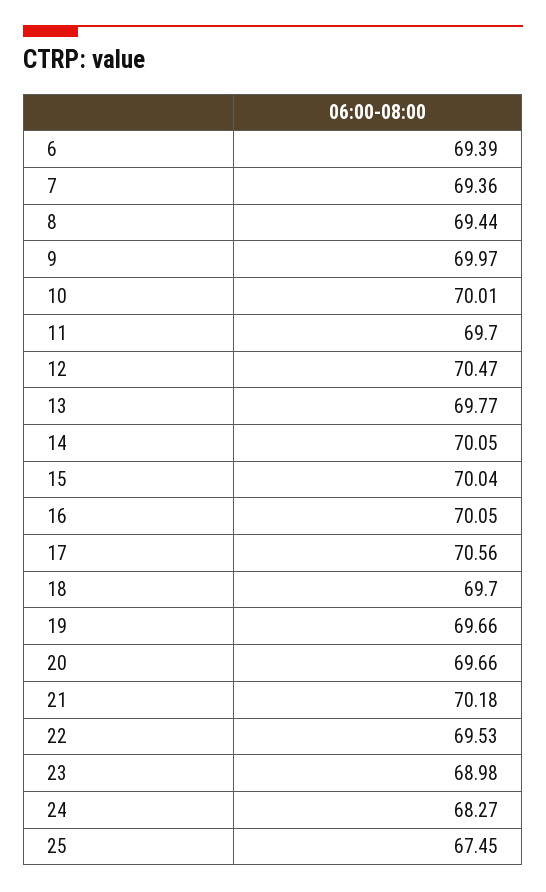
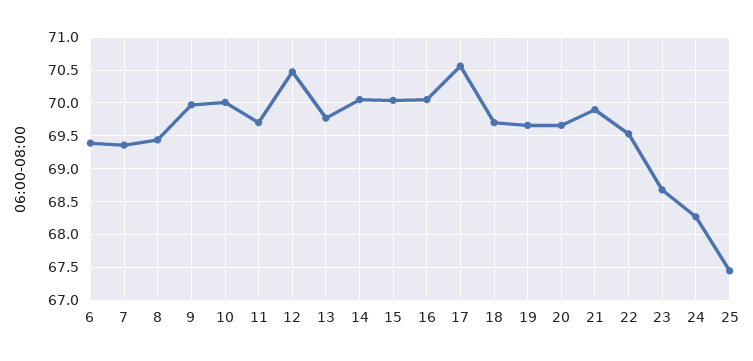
21: 70.18 -> 69.9
23: 68.98 -> 68.7

